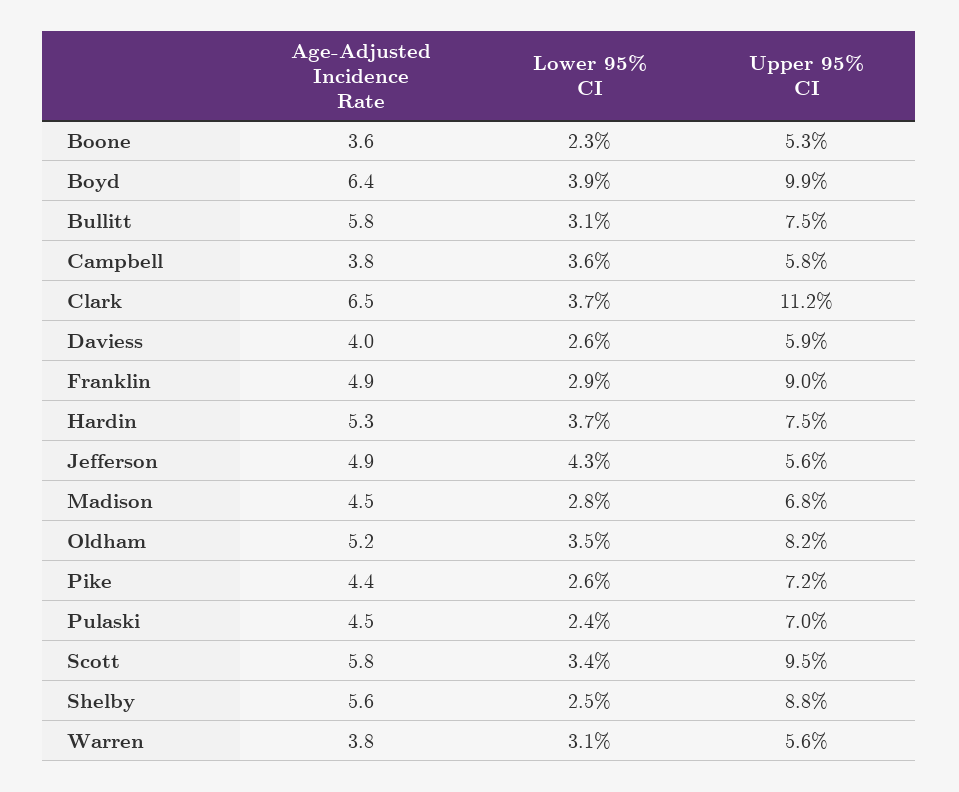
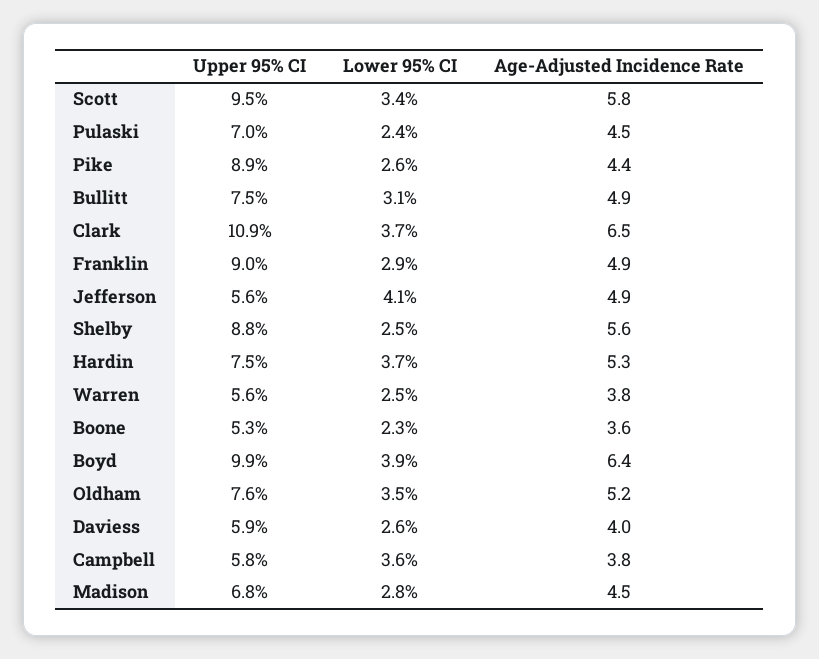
Age-Adjusted Incidence Rate, Bullitt: 5.8 -> 4.9
Upper 95% CI, Clark: 11.2 -> 10.9
Lower 95% CI, Jefferson: 4.3 -> 4.1
Upper 95% CI, Oldham: 8.2 -> 7.6
Upper 95% CI, Pike: 7.2 -> 8.9
Lower 95% CI, Warren: 3.1 -> 2.5

